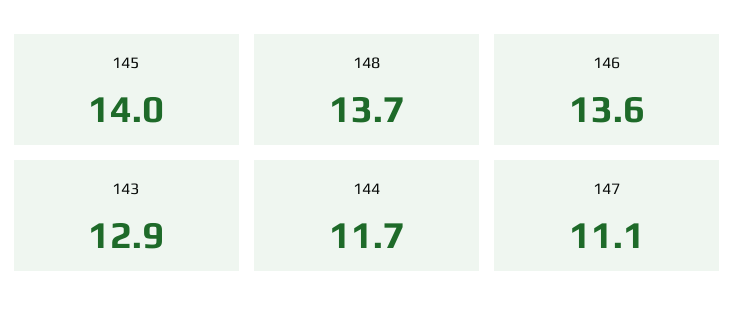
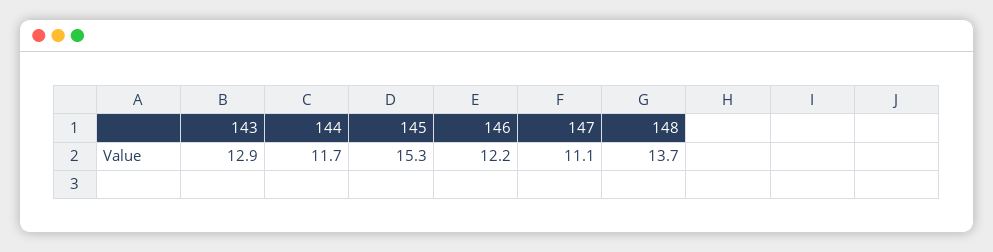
145: 14 -> 15.3
146: 13.6 -> 12.2

